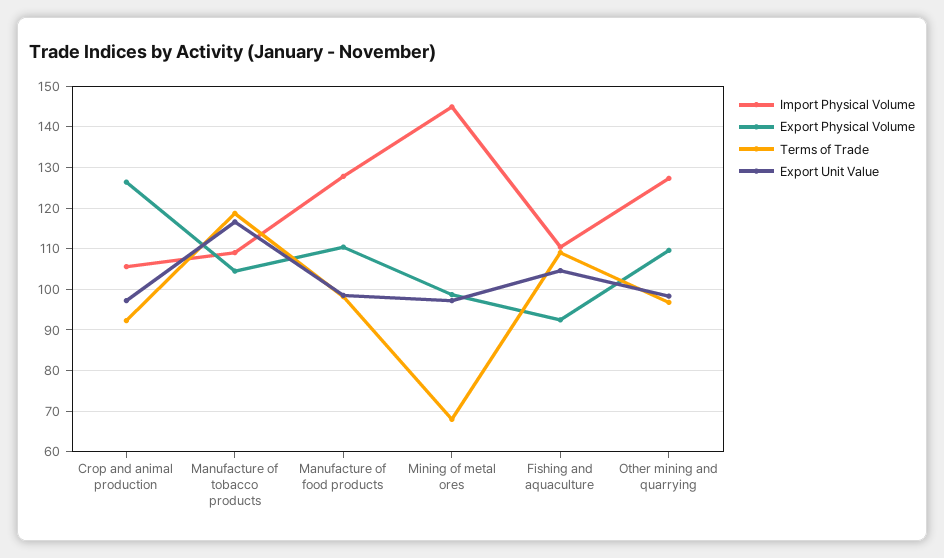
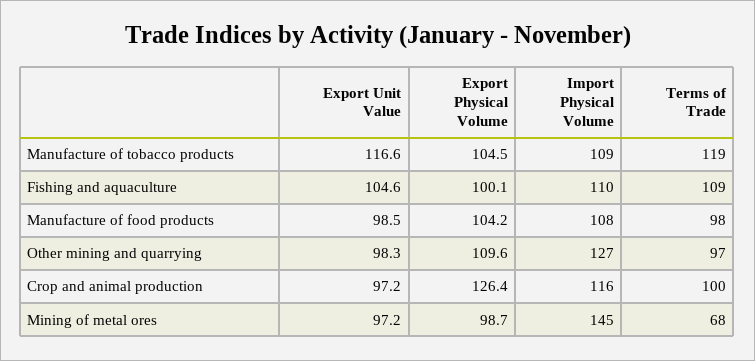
Import Physical Volume, Crop and animal production: 106 -> 116
Terms of Trade, Crop and animal production: 92 -> 100
Import Physical Volume, Manufacture of food products: 128 -> 108
Export Physical Volume, Manufacture of food products: 110 -> 104.2
Export Physical Volume, Fishing and aquaculture: 92 -> 100.1

